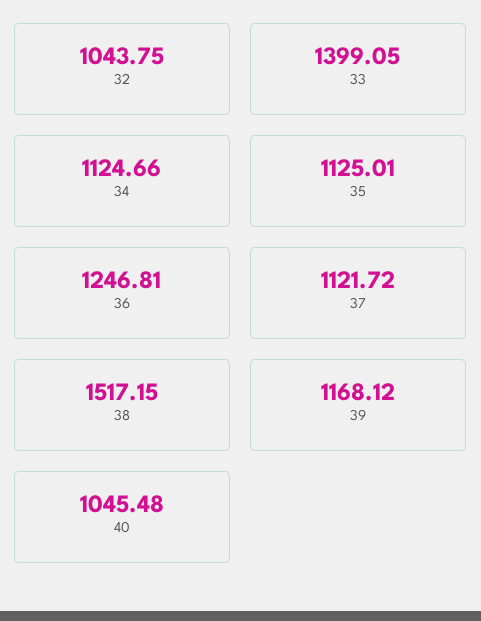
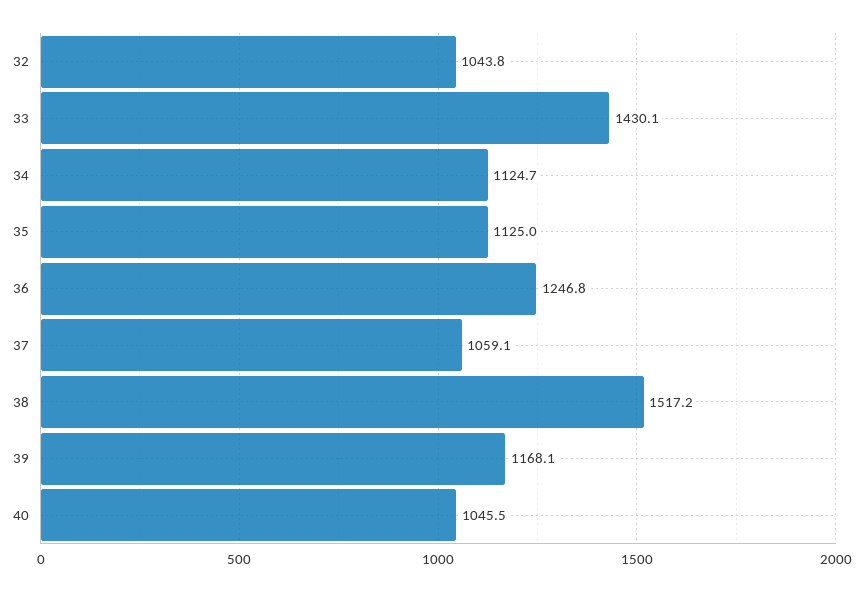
33: 1399.05 -> 1430.1
37: 1121.72 -> 1059.1

